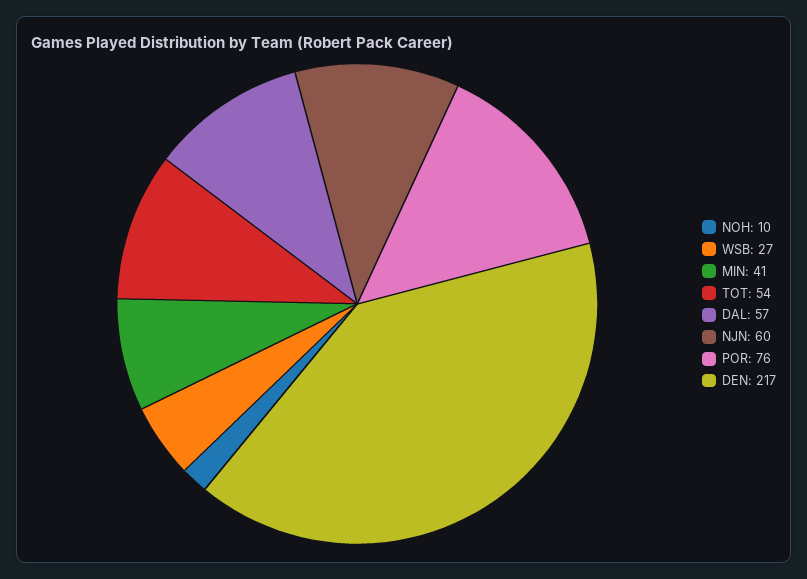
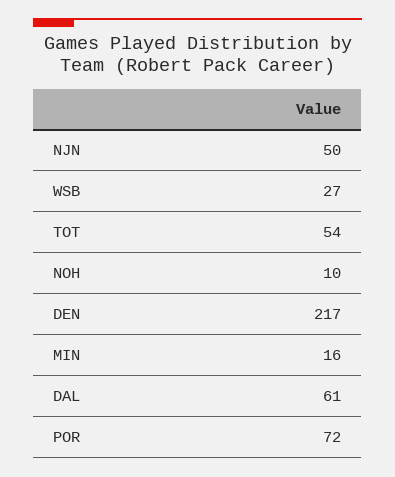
MIN: 41 -> 16
DAL: 57 -> 61
NJN: 60 -> 50
POR: 76 -> 72

